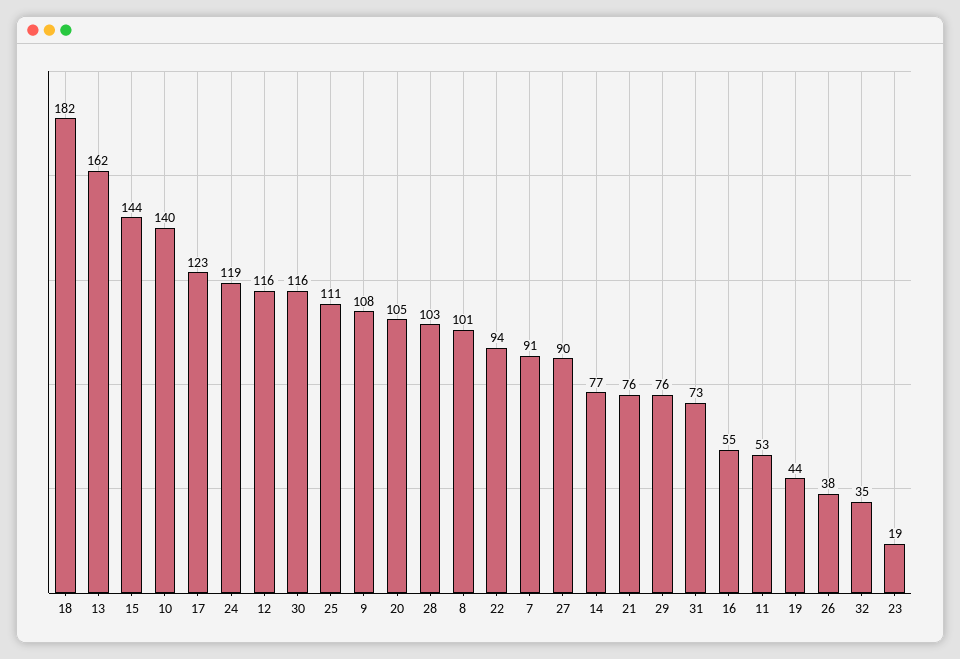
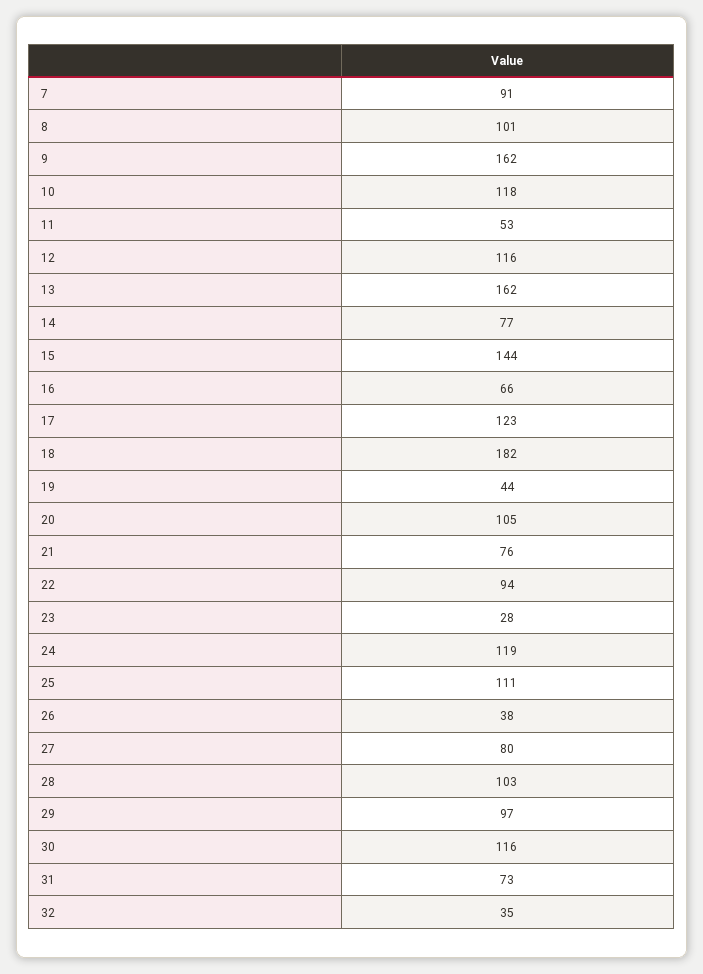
10: 140 -> 118
9: 108 -> 162
27: 90 -> 80
29: 76 -> 97
16: 55 -> 66
23: 19 -> 28

